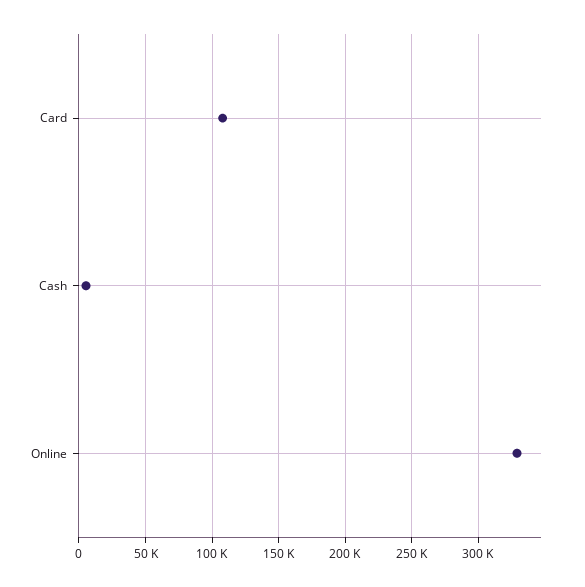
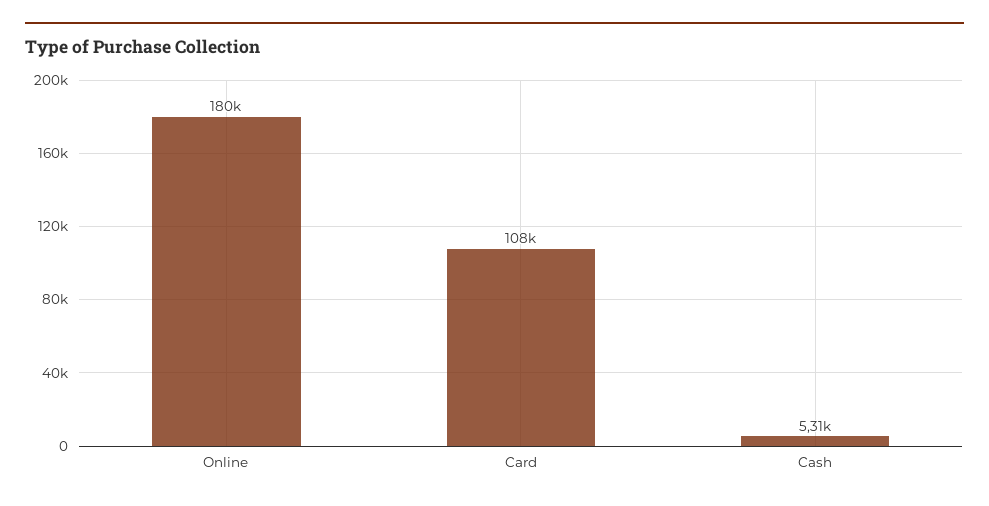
Online: 330000 -> 180000

